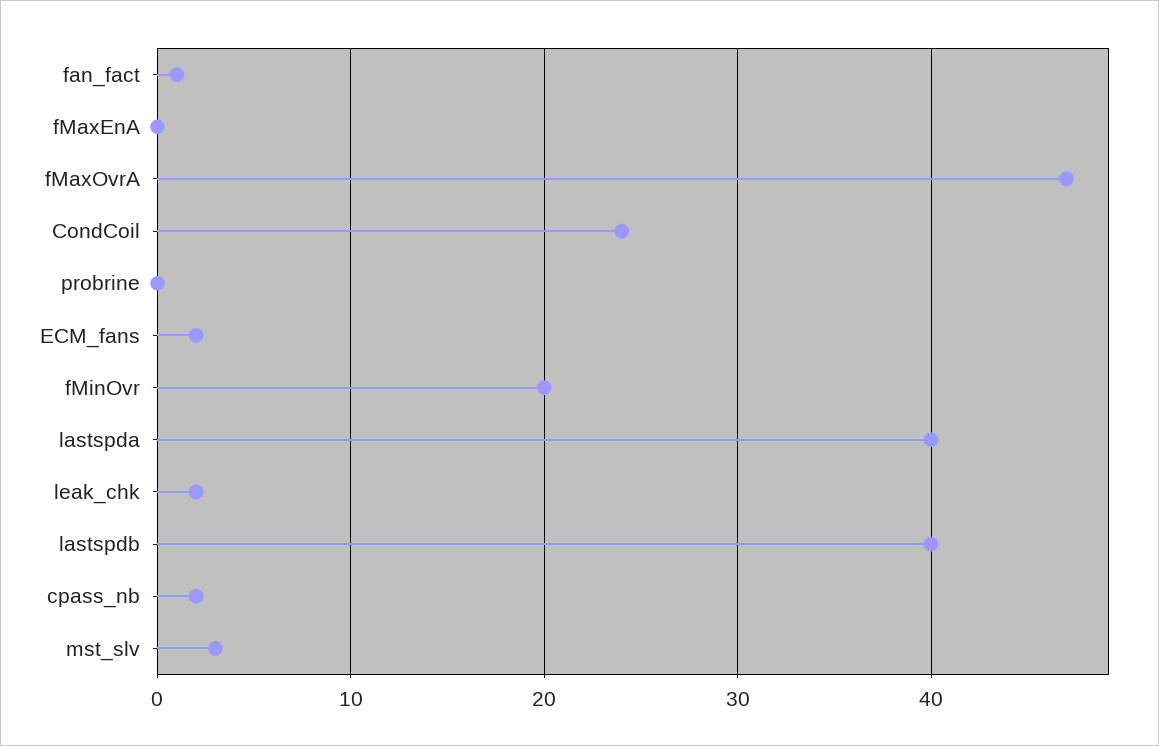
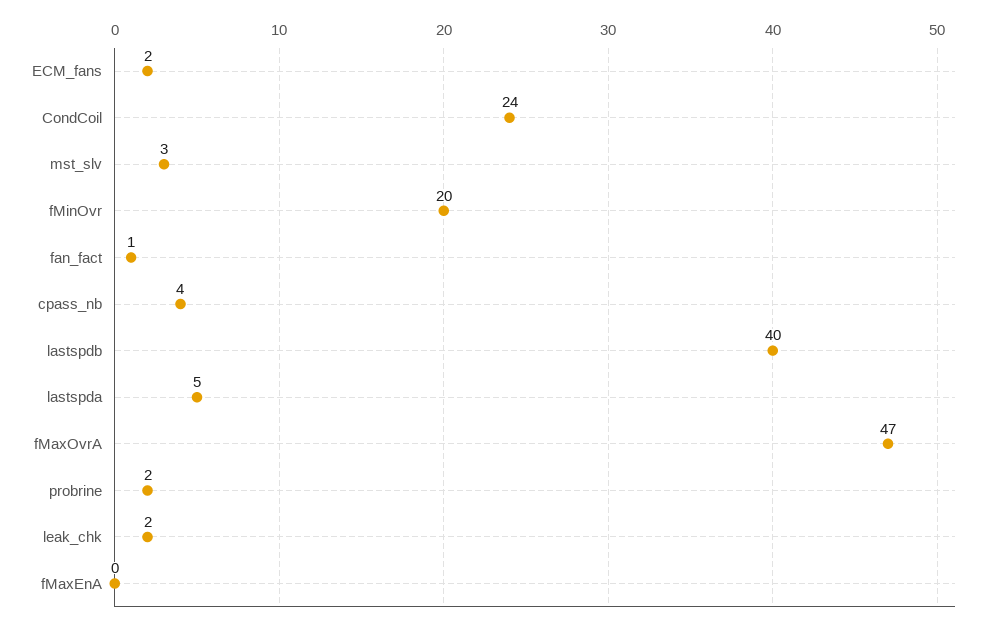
probrine: 0 -> 2
lastspda: 40 -> 5
cpass_nb: 2 -> 4

